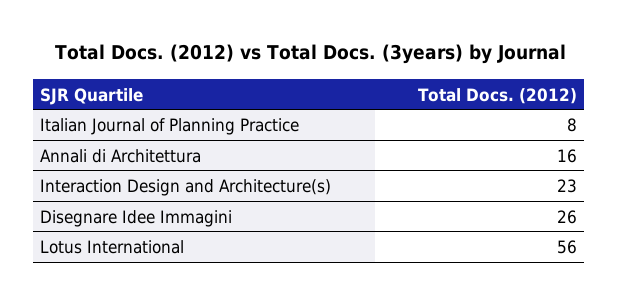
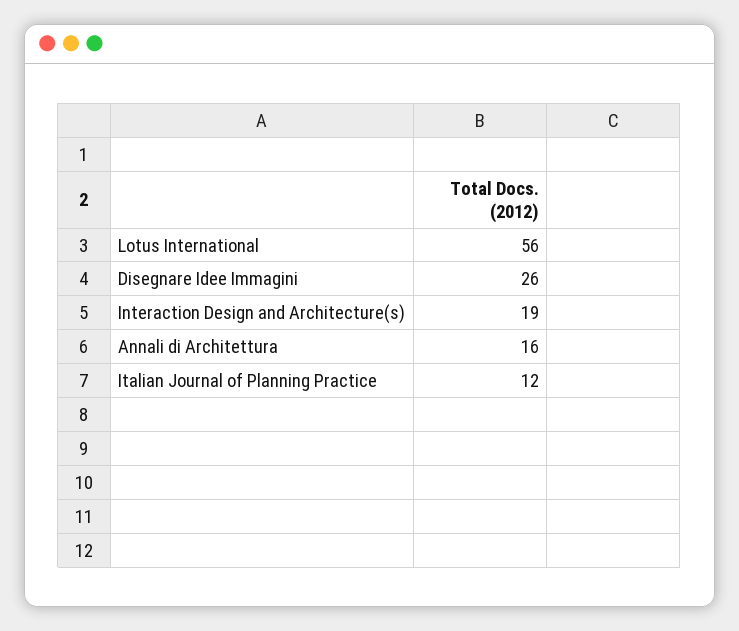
Italian Journal of Planning Practice: 8 -> 12
Interaction Design and Architecture(s): 23 -> 19

